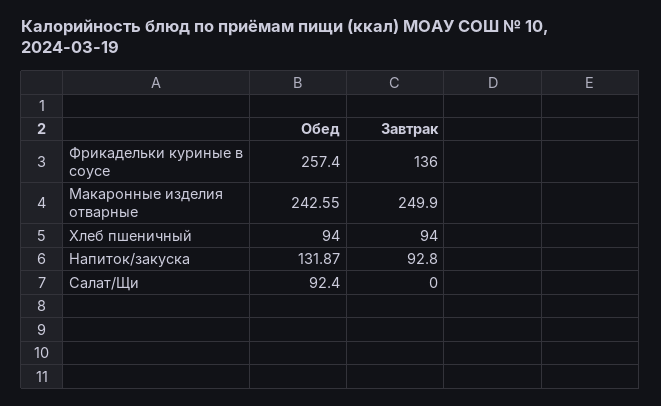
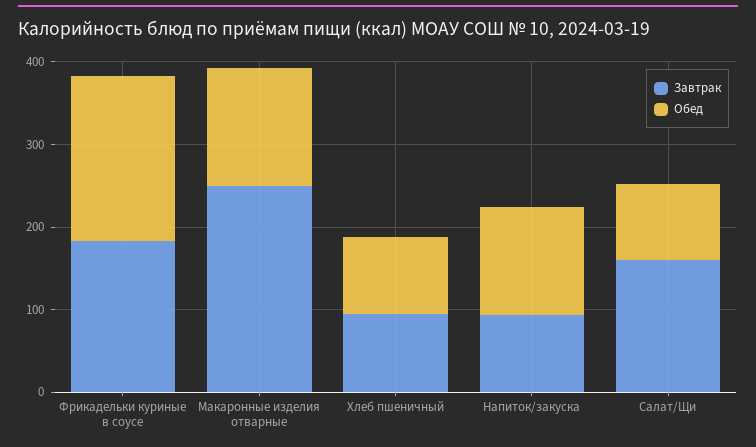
Обед, Фрикадельки куриные в соусе: 257.4 -> 200
Завтрак, Фрикадельки куриные в соусе: 136 -> 180
Обед, Макаронные изделия отварные: 242.55 -> 140
Завтрак, Салат/Щи: 0 -> 160

